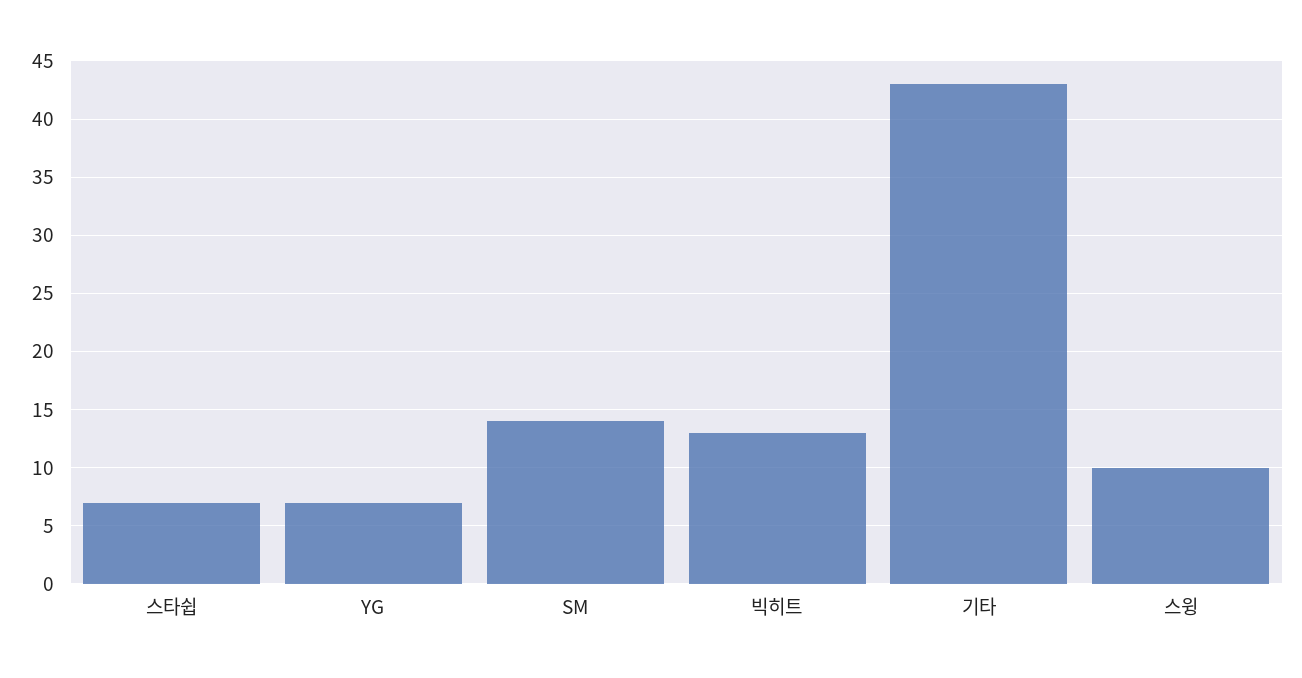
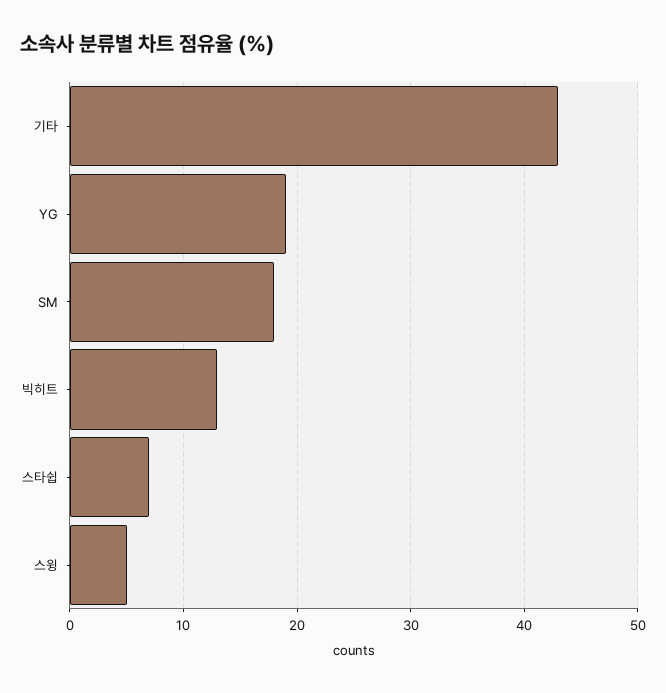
YG: 7 -> 19
SM: 14 -> 18
스윙: 10 -> 5

